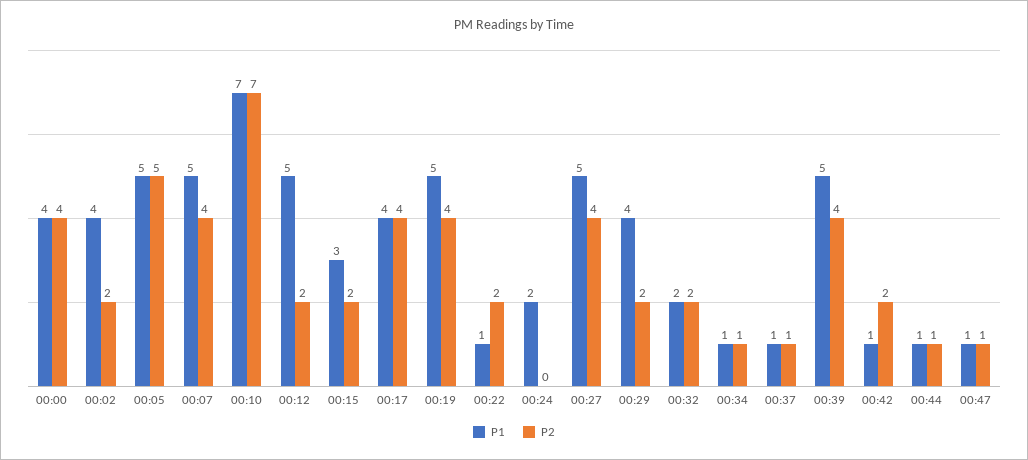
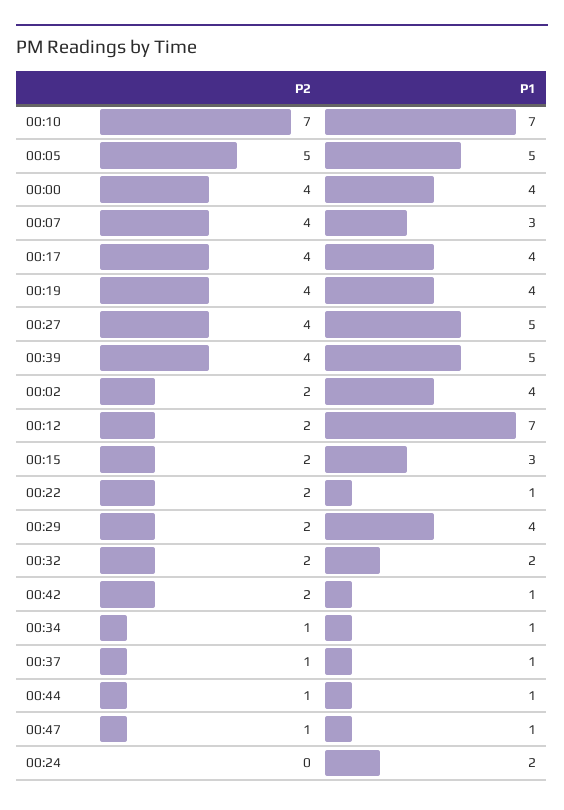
P1, 00:07: 5 -> 3
P1, 00:12: 5 -> 7
P1, 00:19: 5 -> 4

